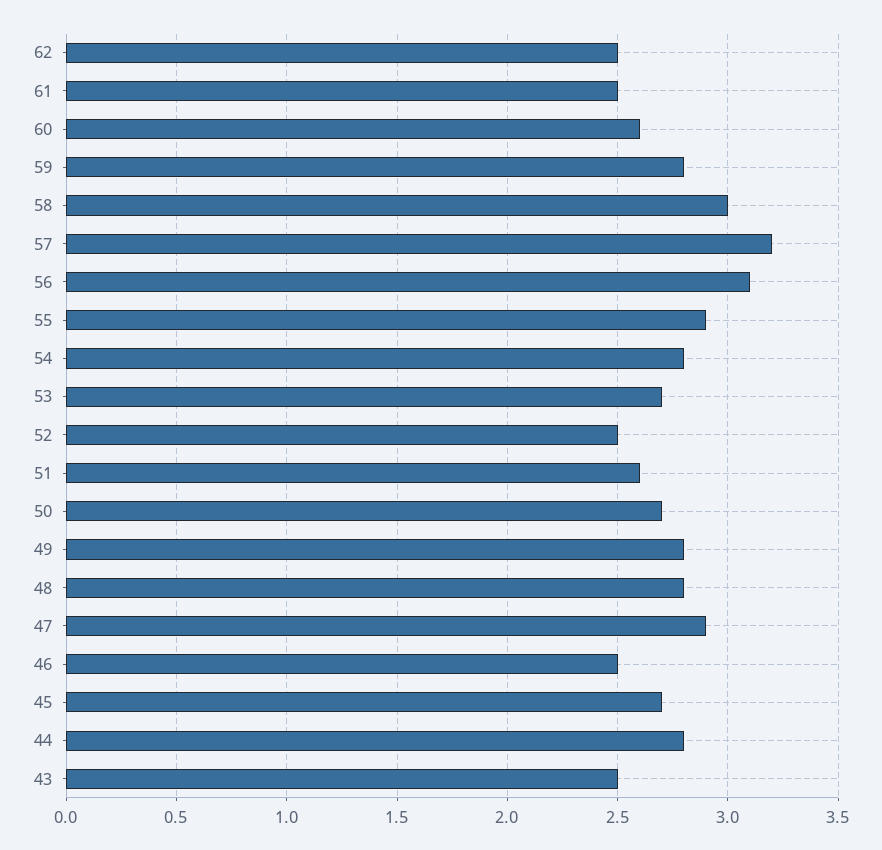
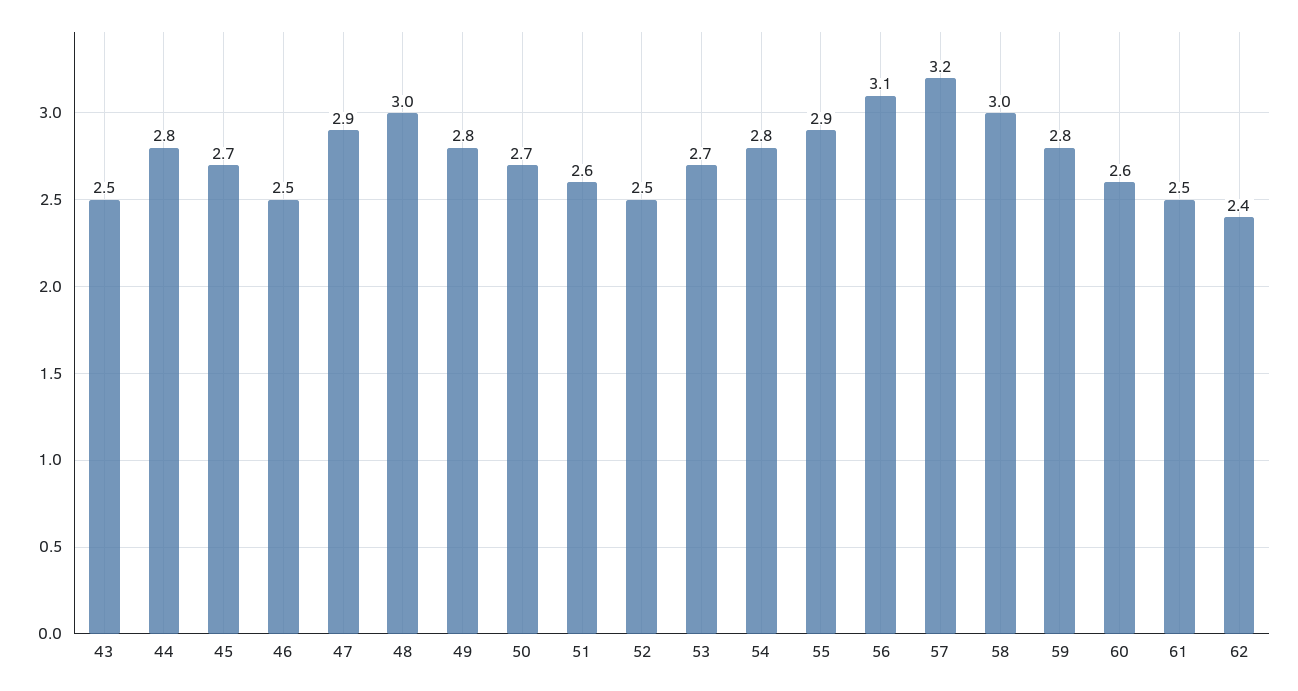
62: 2.5 -> 2.4
48: 2.8 -> 3

